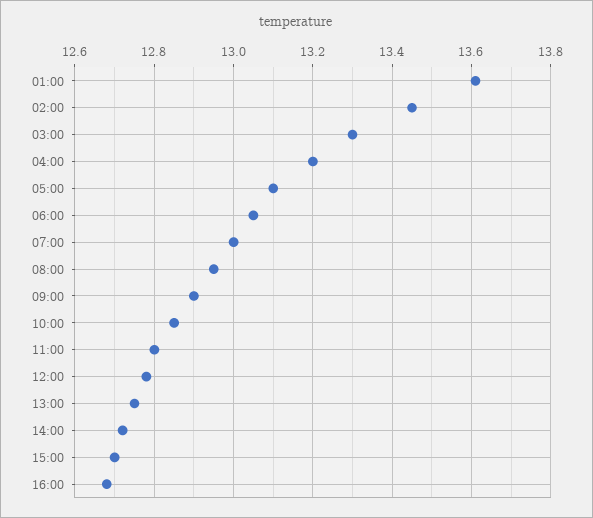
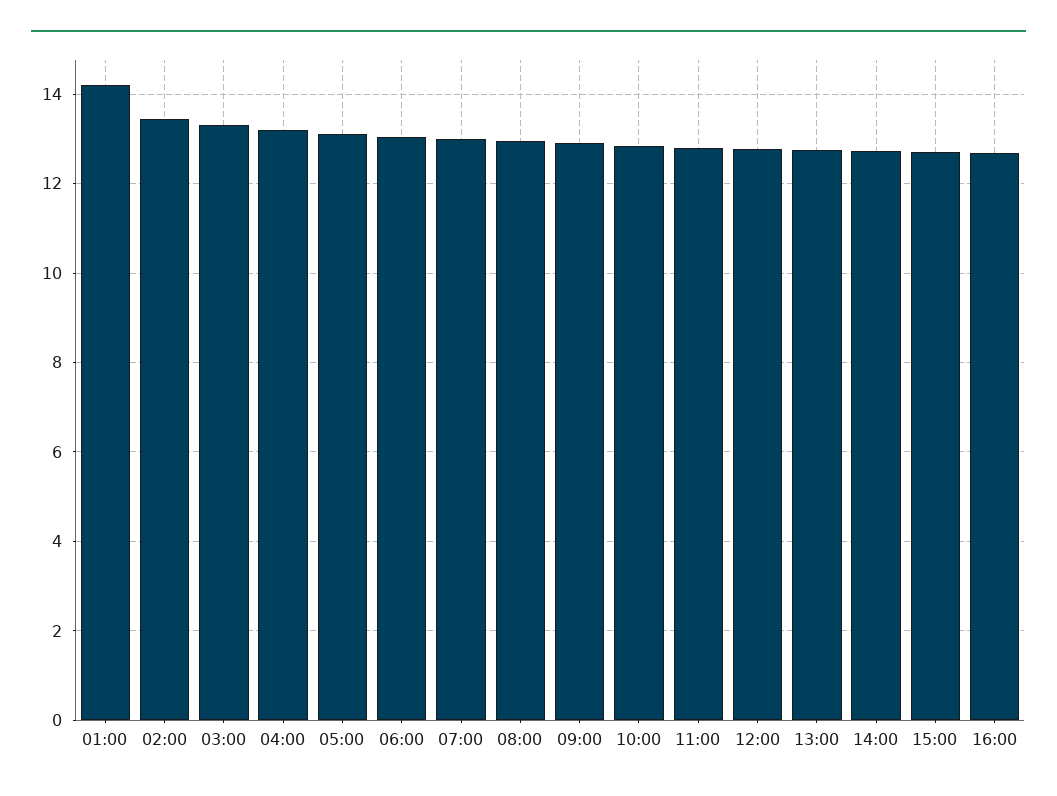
01:00: 13.6 -> 14.2

